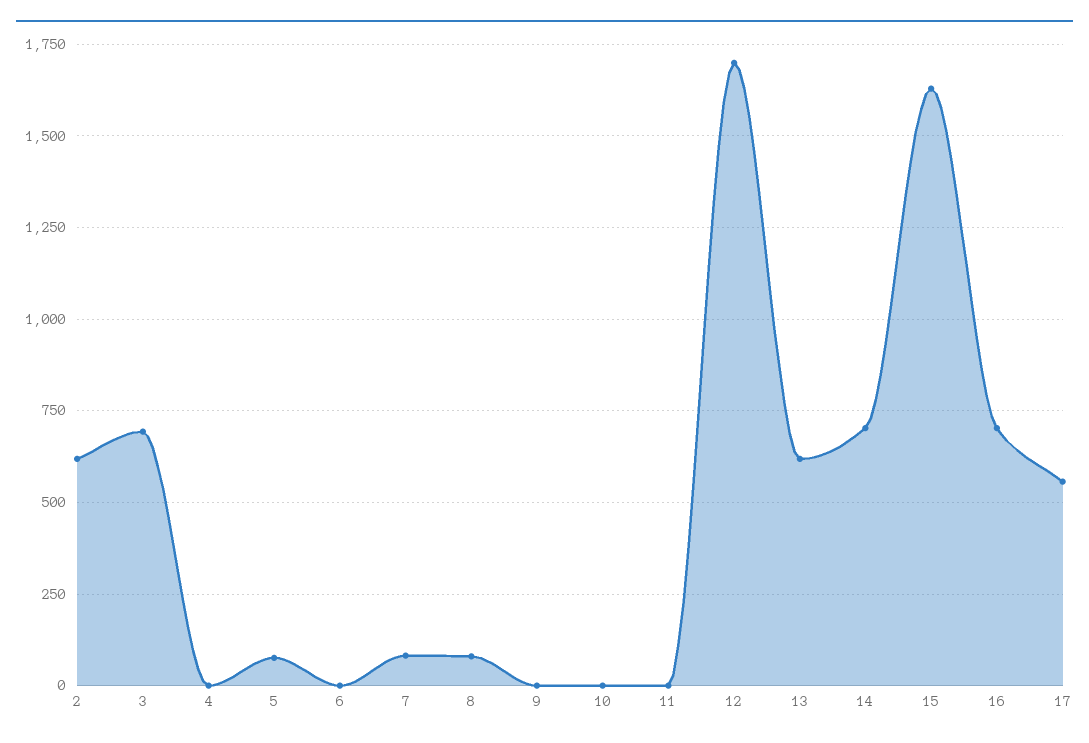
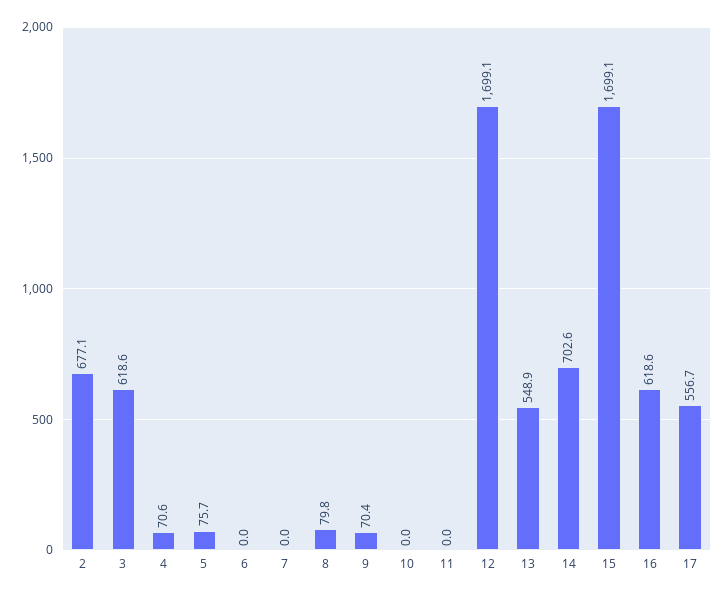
2: 625 -> 677.1
3: 700 -> 618.6
4: 0 -> 70.6
7: 75 -> 0
9: 0 -> 70.4
13: 625 -> 548.9
15: 1625 -> 1699.1
16: 700 -> 618.6

